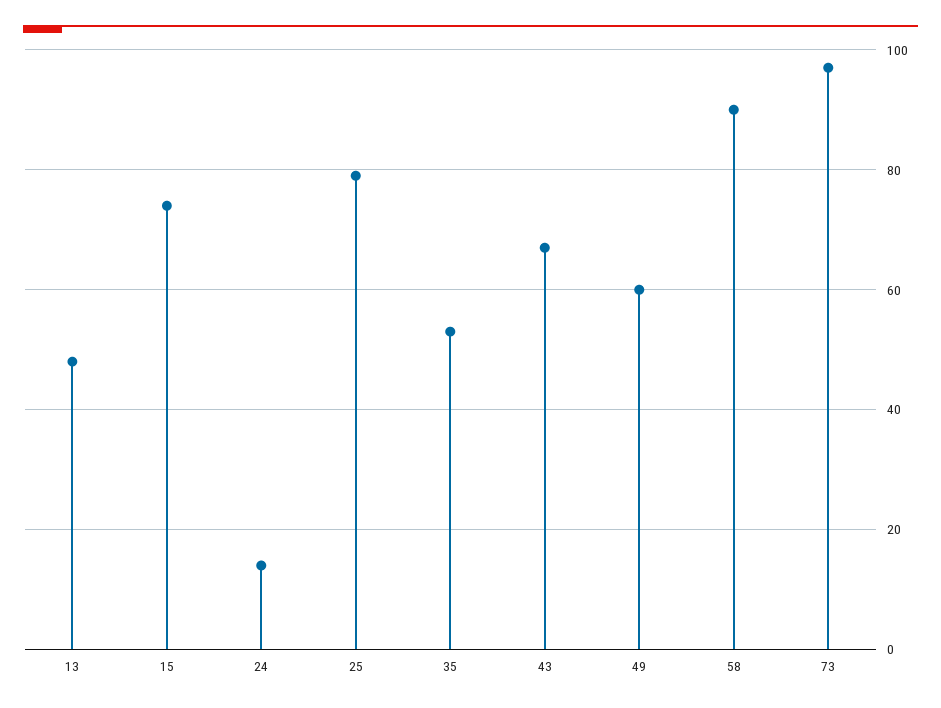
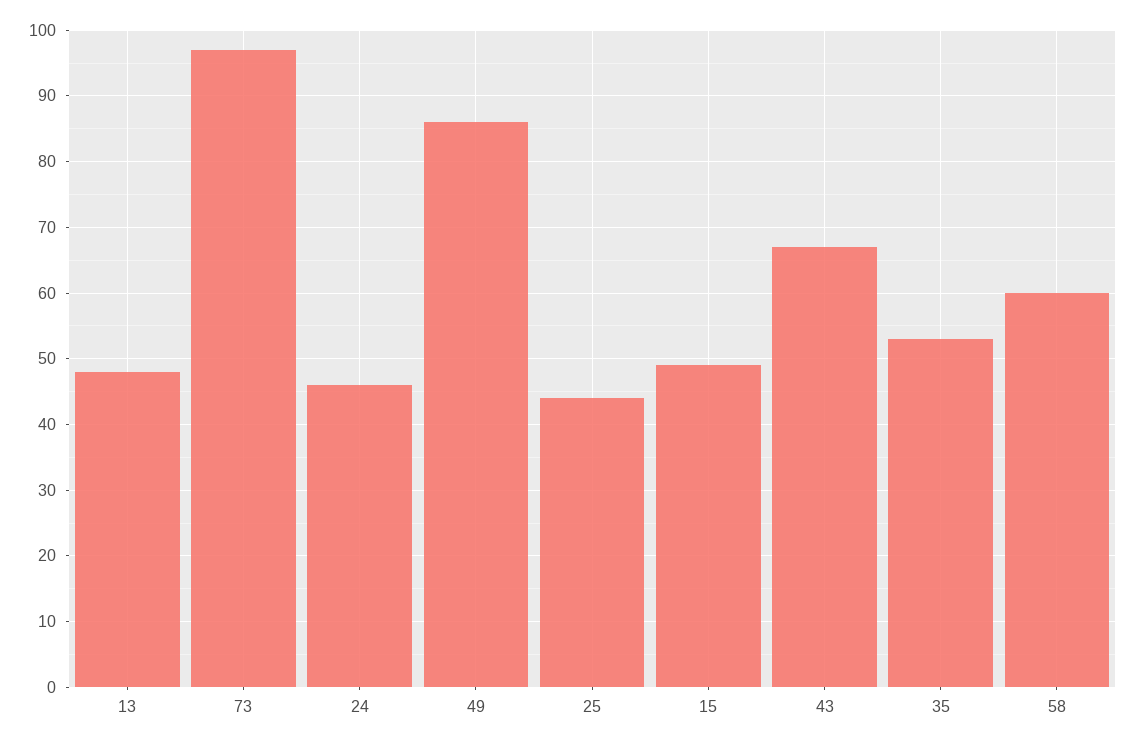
15: 75 -> 49
24: 15 -> 46
25: 80 -> 44
49: 60 -> 86
58: 90 -> 60

